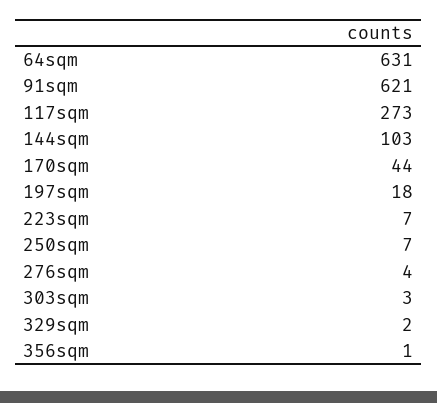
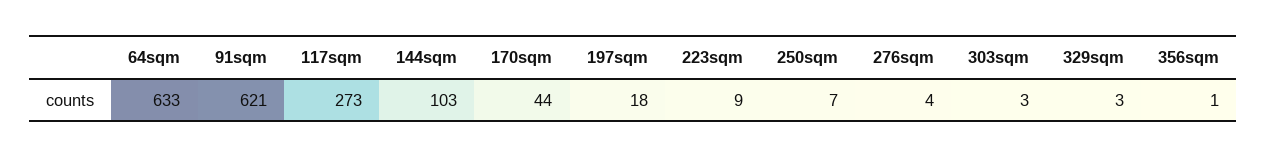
64sqm: 631 -> 633
223sqm: 7 -> 9
329sqm: 2 -> 3

